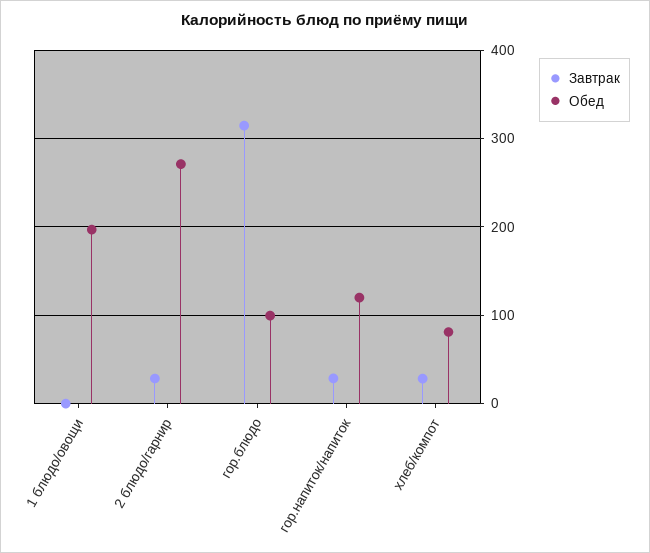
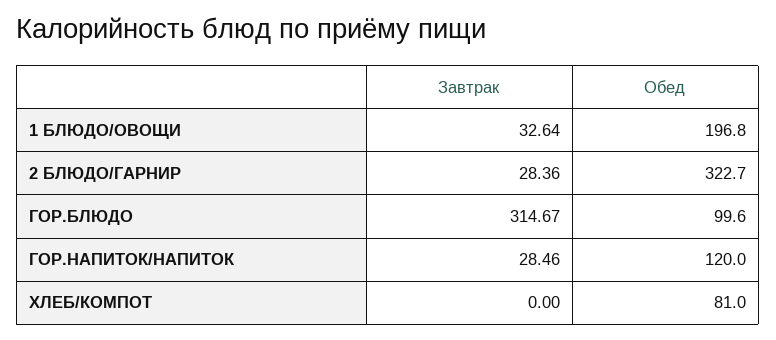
Завтрак, 1 блюдо/овощи: 0 -> 32.64
Обед, 2 блюдо/гарнир: 270 -> 322.7
Завтрак, хлеб/компот: 30 -> 0

